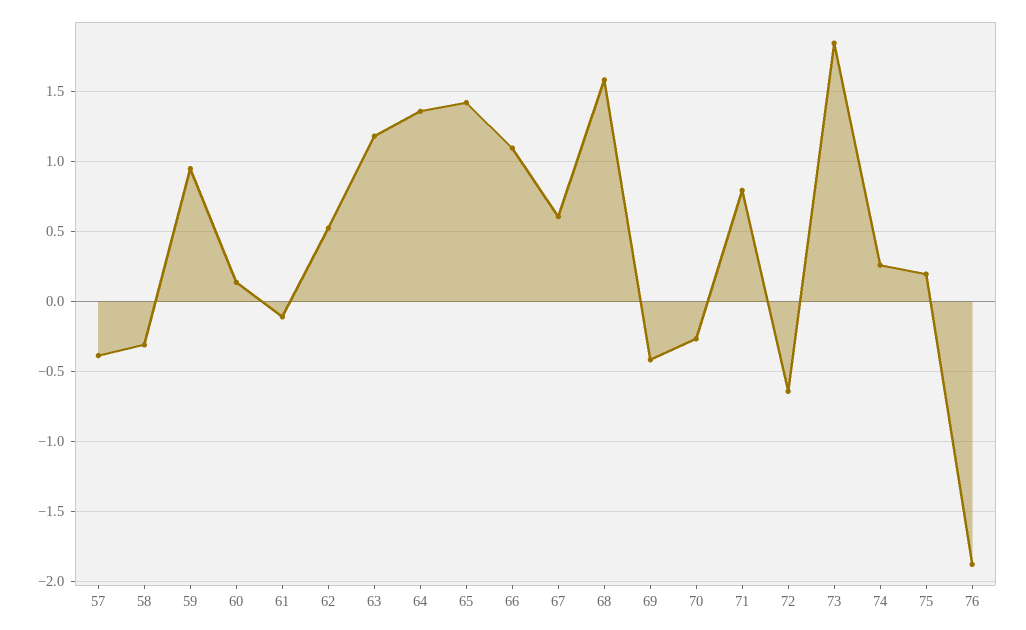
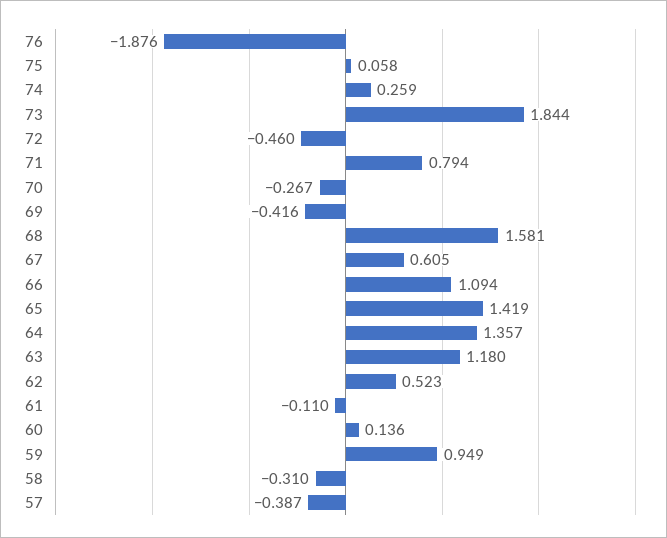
72: -0.65 -> -0.46
75: 0.2 -> 0.058

